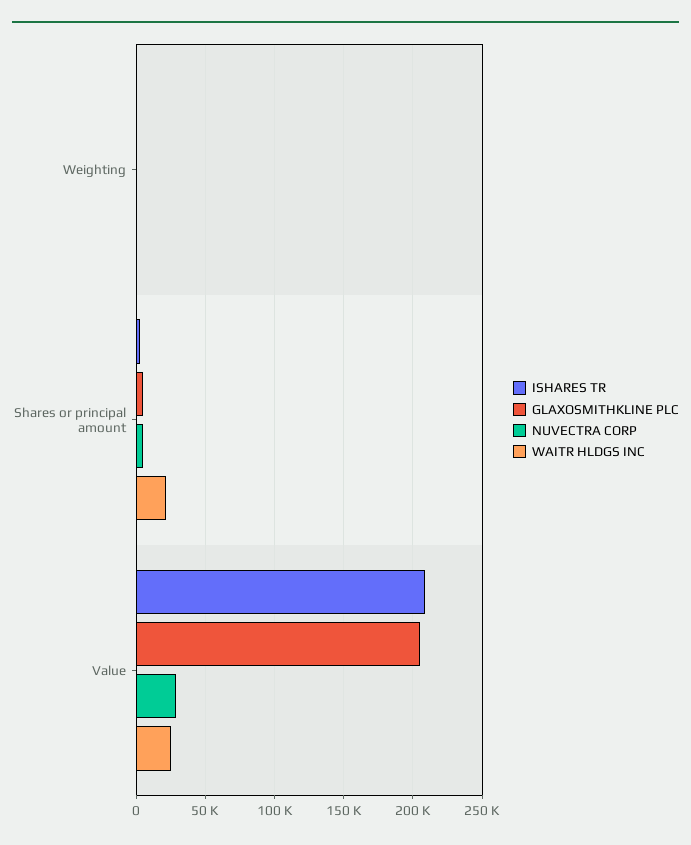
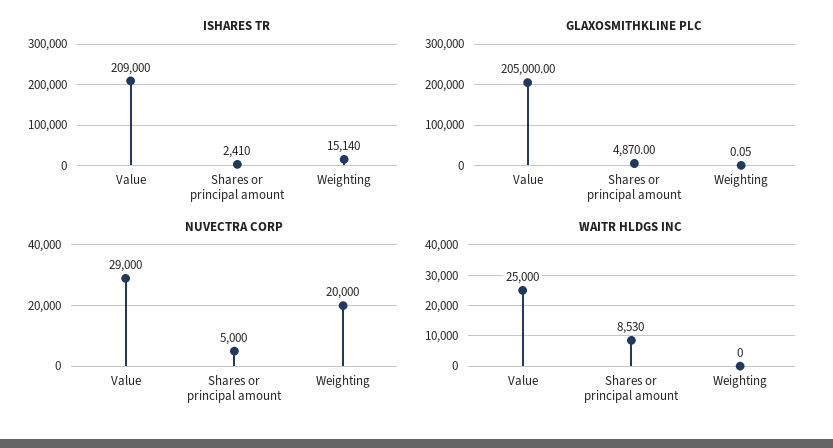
ISHARES TR, Weighting: 0 -> 15140
NUVECTRA CORP, Weighting: 0 -> 20000
WAITR HLDGS INC, Shares or principal amount: 20000 -> 8530

